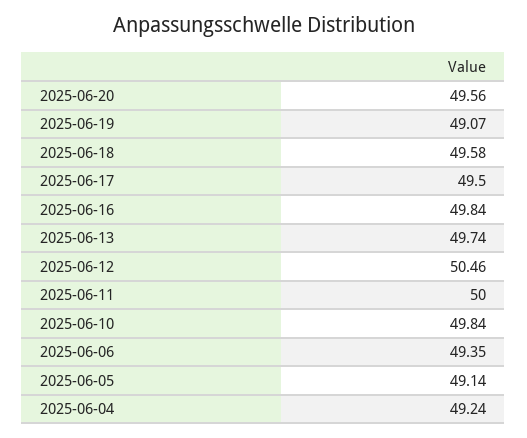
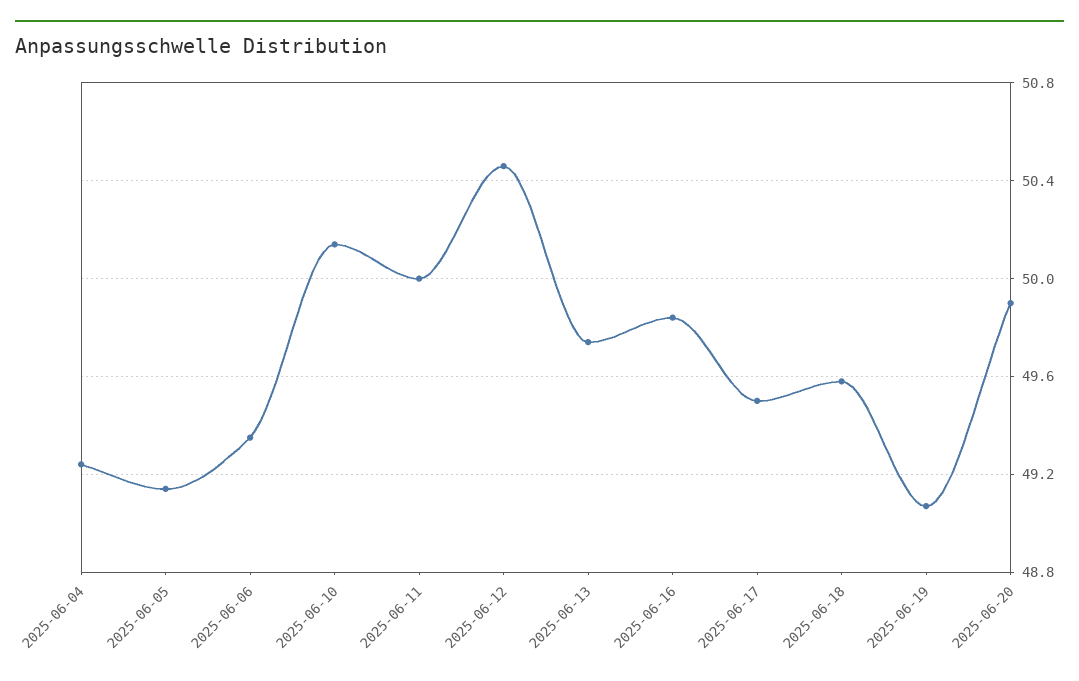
2025-06-20: 49.56 -> 49.9
2025-06-10: 49.84 -> 50.15

